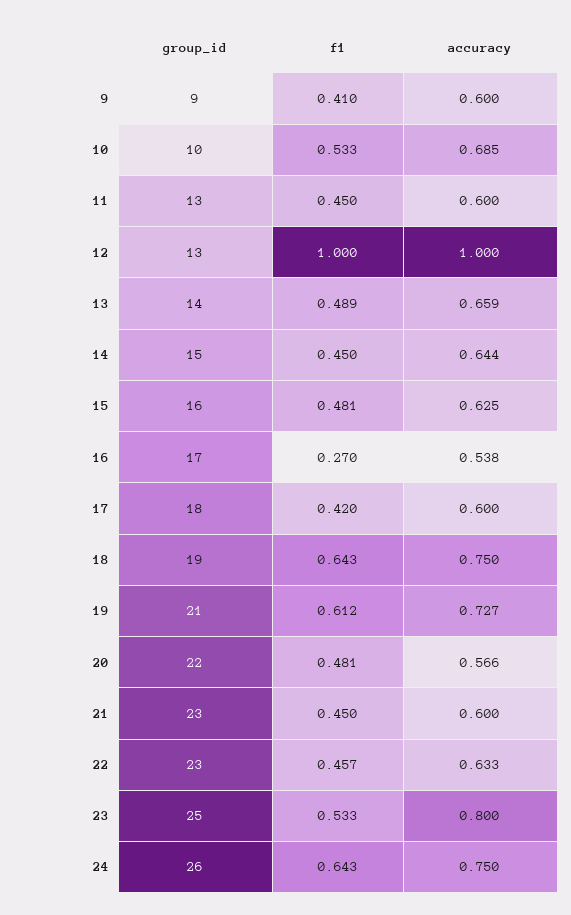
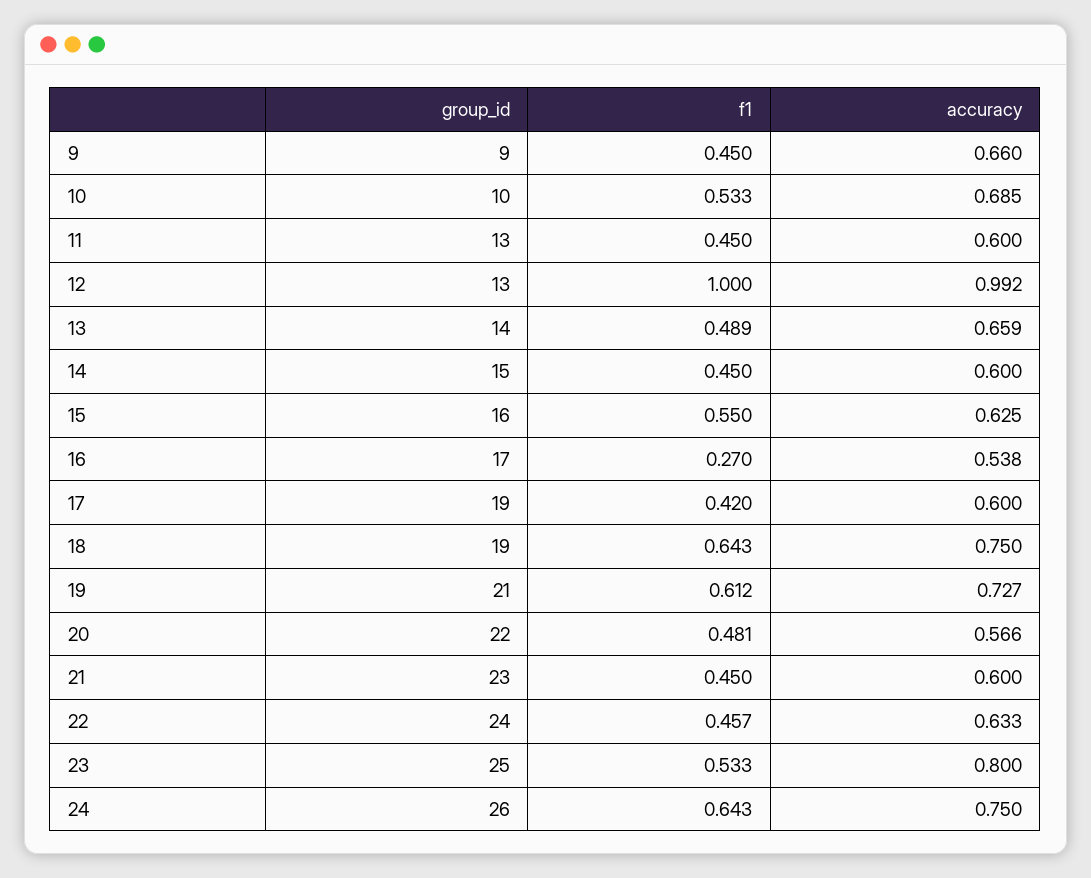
f1, 9: 0.41 -> 0.45
accuracy, 9: 0.6 -> 0.66
accuracy, 12: 1 -> 0.992
accuracy, 14: 0.644 -> 0.6
f1, 15: 0.481 -> 0.55
group_id, 17: 18 -> 19
group_id, 22: 23 -> 24

